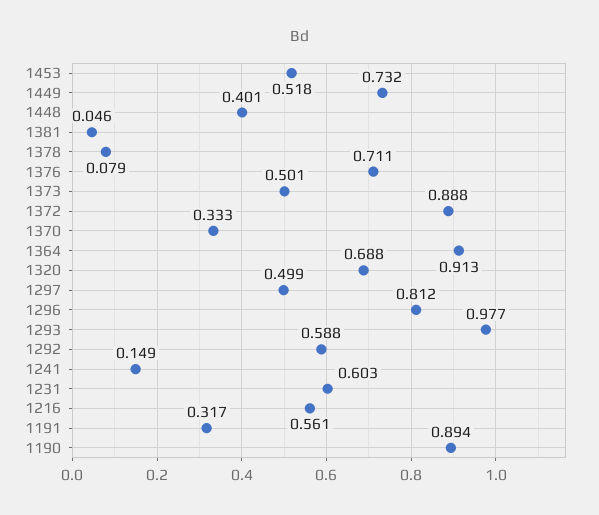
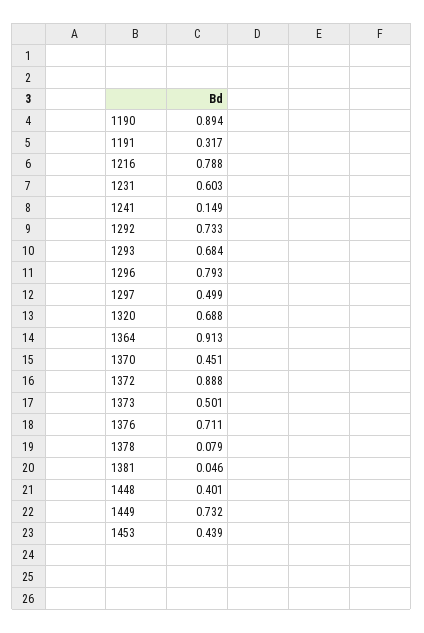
1453: 0.518 -> 0.439
1370: 0.333 -> 0.451
1296: 0.812 -> 0.793
1293: 0.977 -> 0.684
1292: 0.588 -> 0.733
1216: 0.561 -> 0.788

